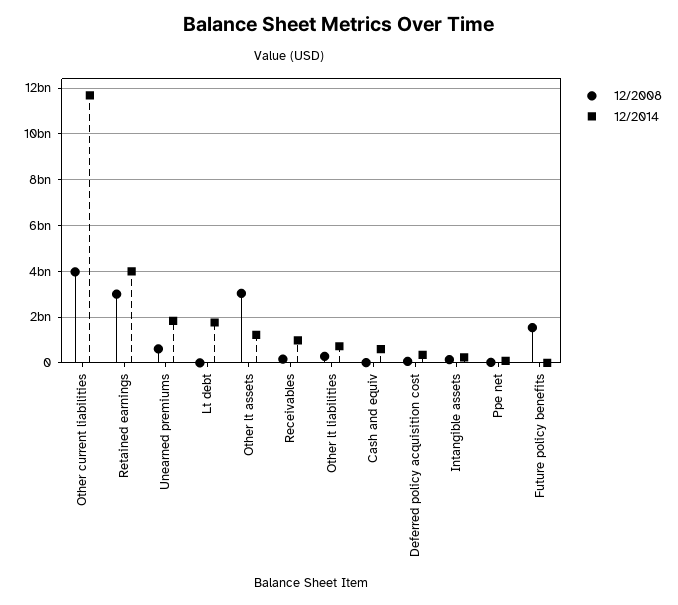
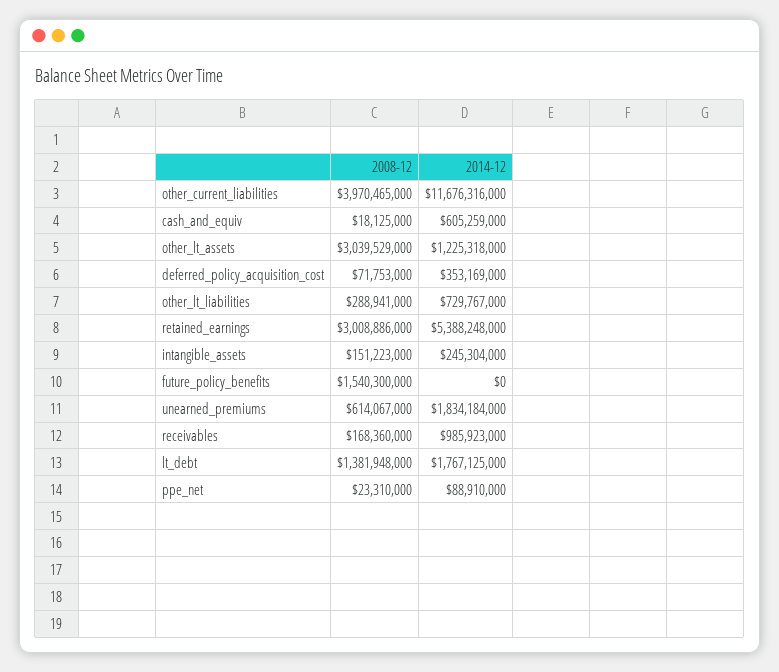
12/2014, Retained earnings: 4000000000 -> 5388248000
12/2008, Lt debt: 0 -> 1381948000

